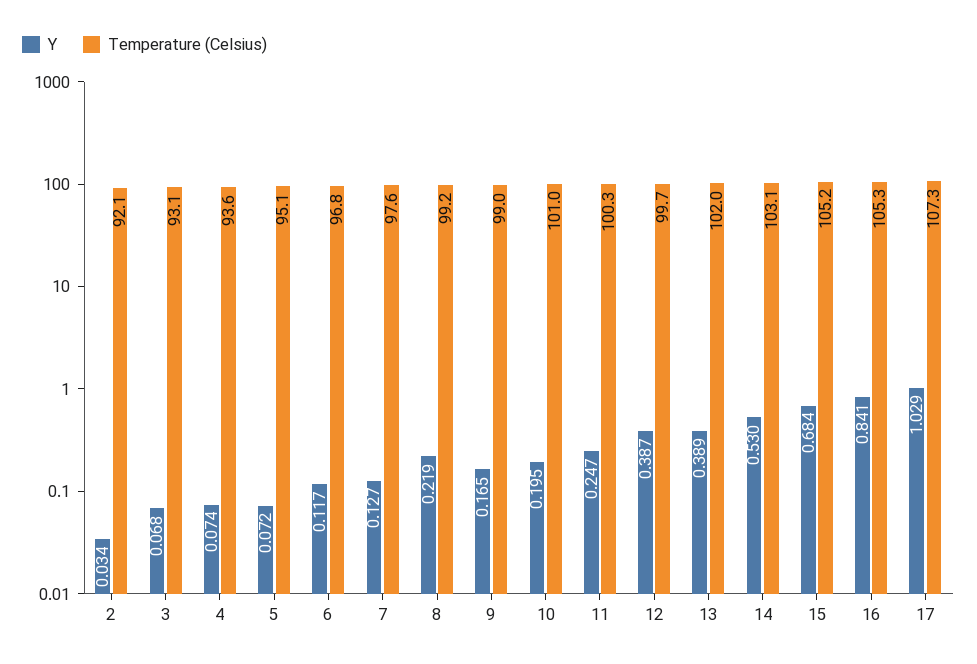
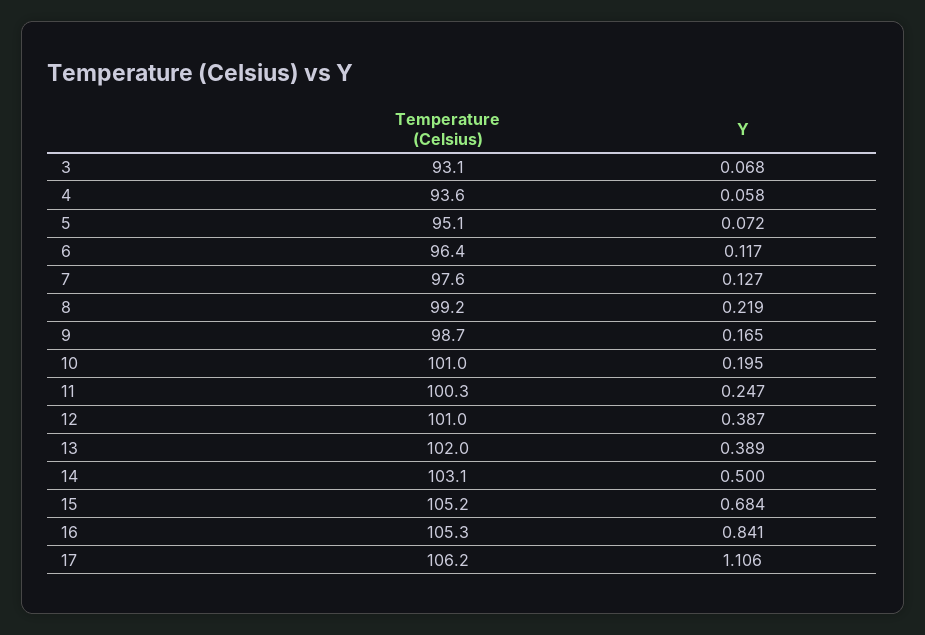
Y, 2: 0.034 -> none
Temperature (Celsius), 2: 92.1 -> none
Y, 4: 0.074 -> 0.058
Temperature (Celsius), 6: 96.8 -> 96.4
Temperature (Celsius), 9: 99 -> 98.7
Temperature (Celsius), 12: 99.7 -> 101
Y, 14: 0.53 -> 0.5
Y, 17: 1.029 -> 1.106
Temperature (Celsius), 17: 107.3 -> 106.2

